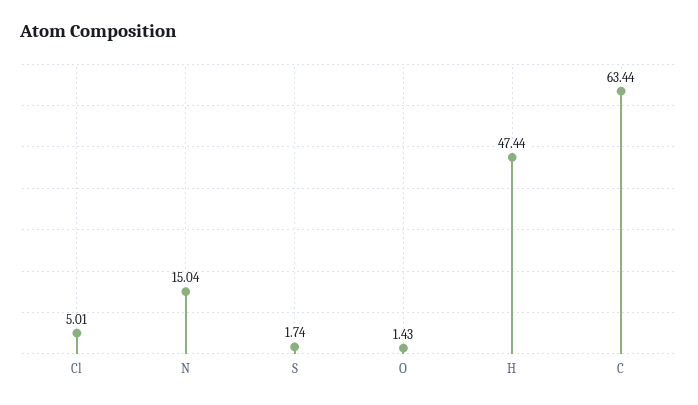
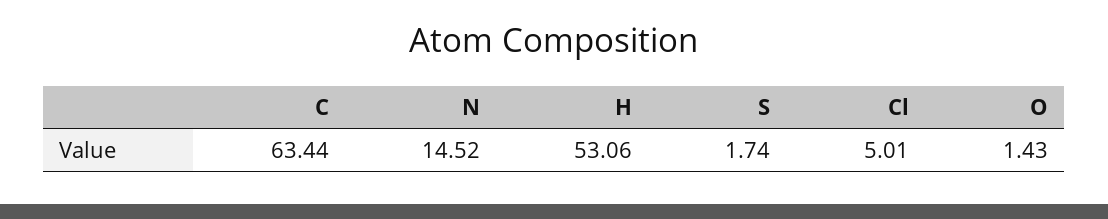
N: 15.04 -> 14.52
H: 47.44 -> 53.06

